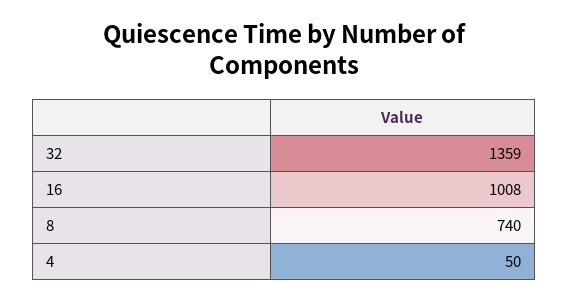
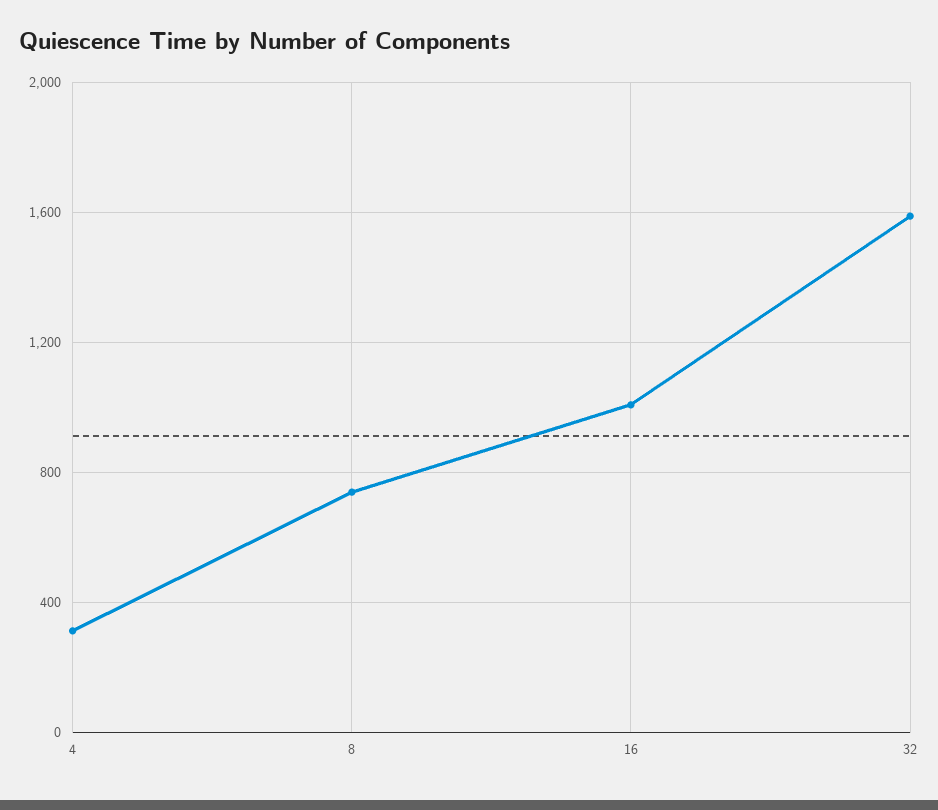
32: 1359 -> 1600
4: 50 -> 300

